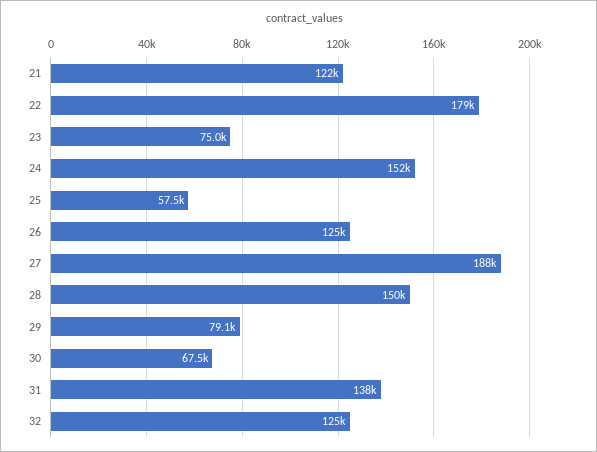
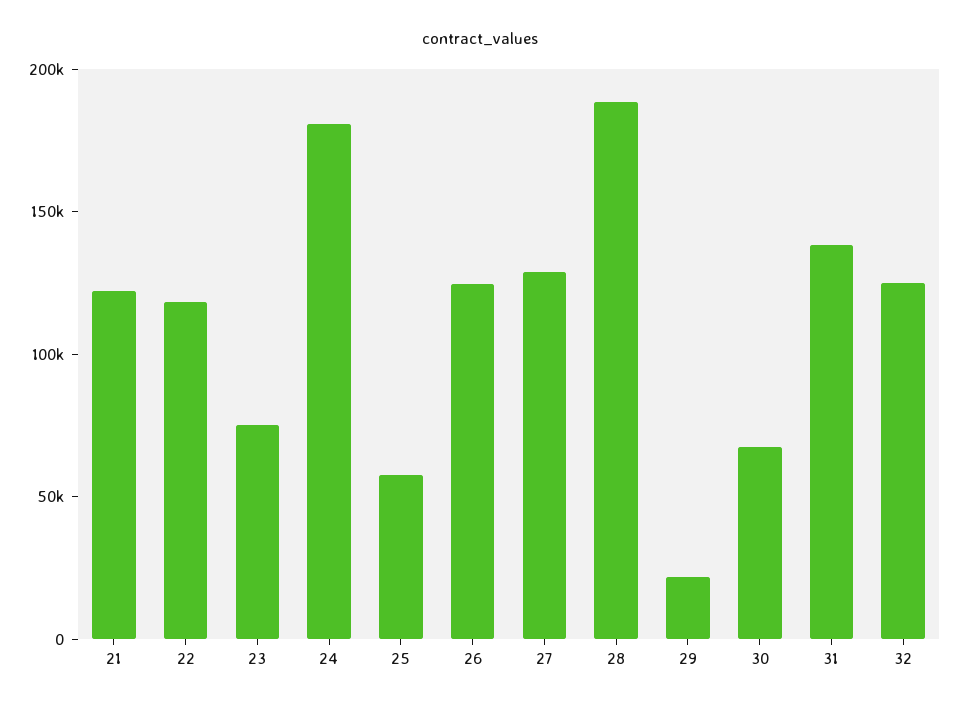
22: 179000 -> 120000
24: 152000 -> 180000
27: 188000 -> 130000
28: 150000 -> 190000
29: 79100 -> 20000

